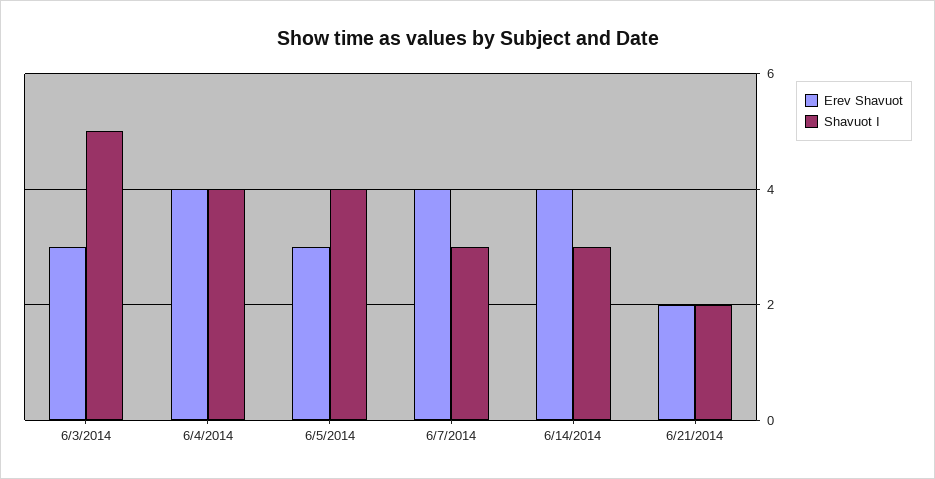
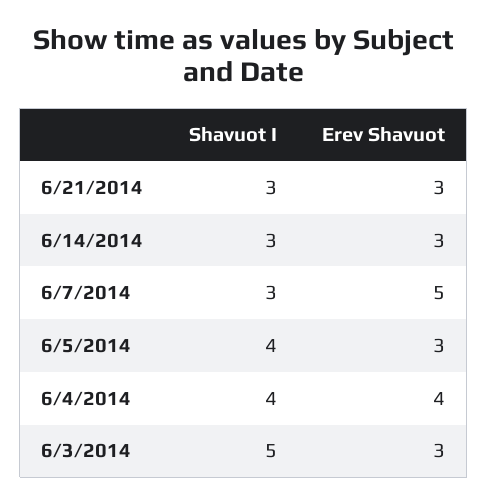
Erev Shavuot, 6/7/2014: 4 -> 5
Erev Shavuot, 6/14/2014: 4 -> 3
Erev Shavuot, 6/21/2014: 2 -> 3
Shavuot I, 6/21/2014: 2 -> 3

